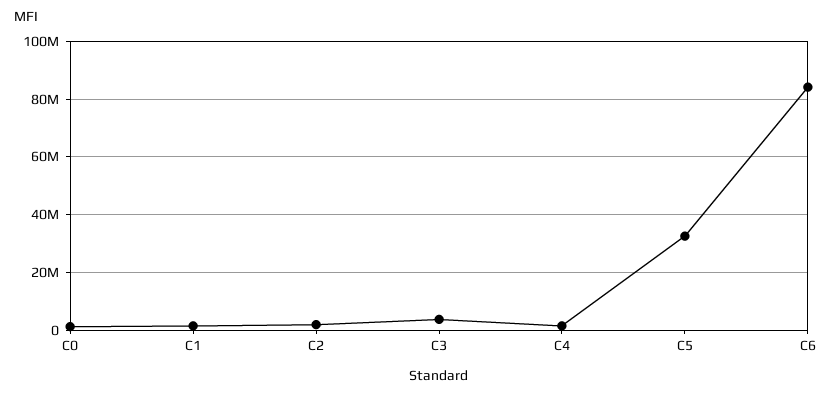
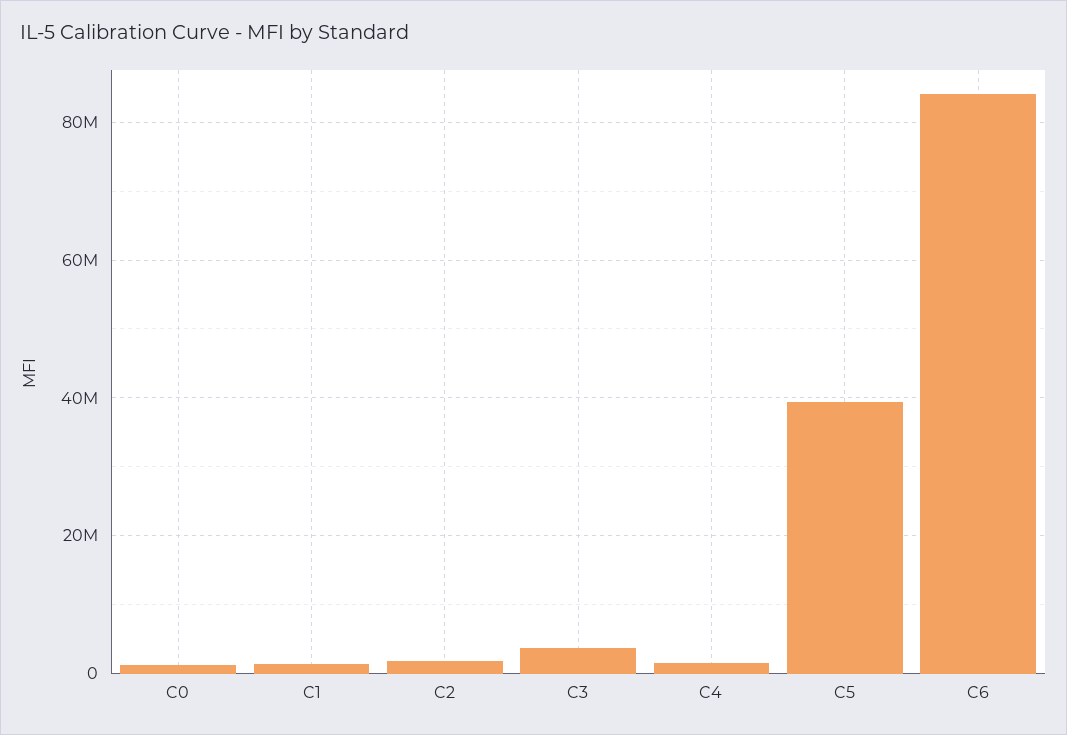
C5: 32500000 -> 40000000

